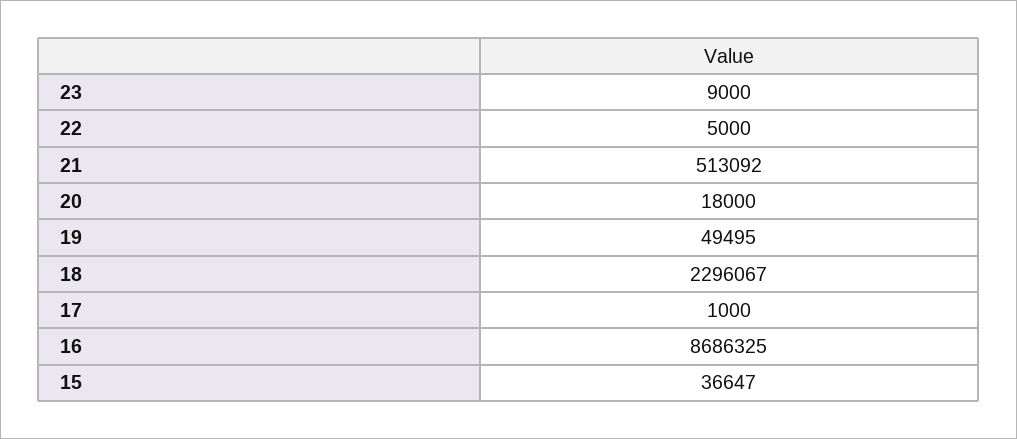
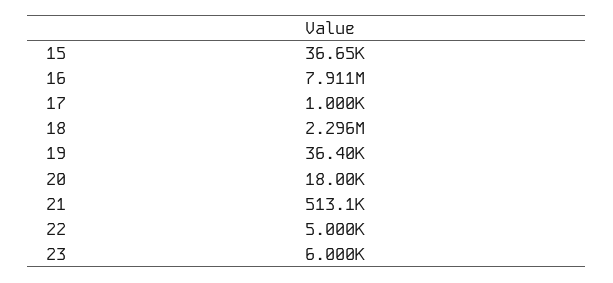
23: 9000 -> 6000
19: 49495 -> 36400
16: 8686325 -> 7911000

